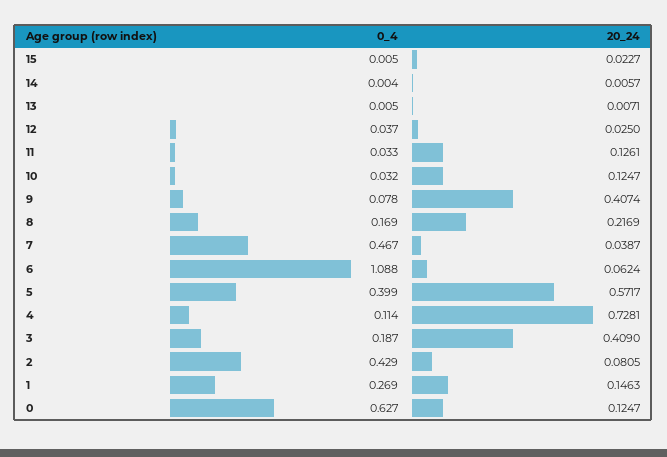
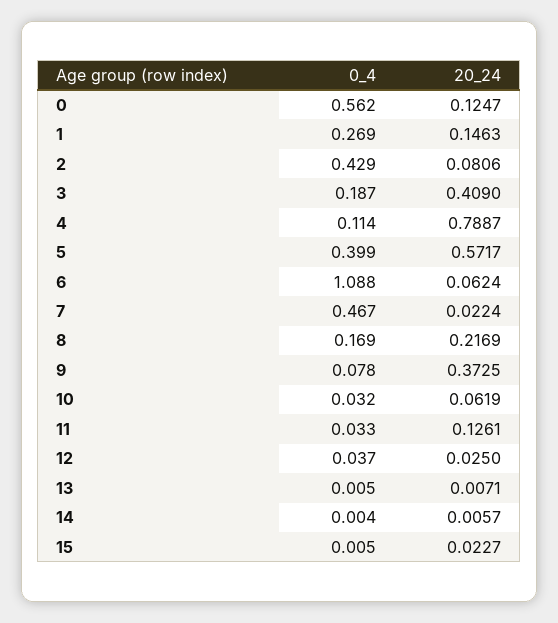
20_24, 10: 0.1247 -> 0.0619
20_24, 9: 0.4074 -> 0.3725
20_24, 7: 0.0387 -> 0.0224
20_24, 4: 0.7281 -> 0.7887
20_24, 2: 0.0805 -> 0.0806
0_4, 0: 0.627 -> 0.562

